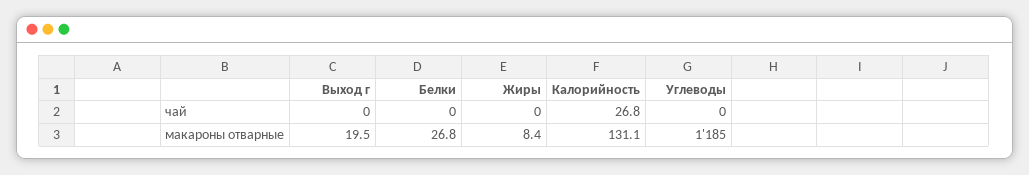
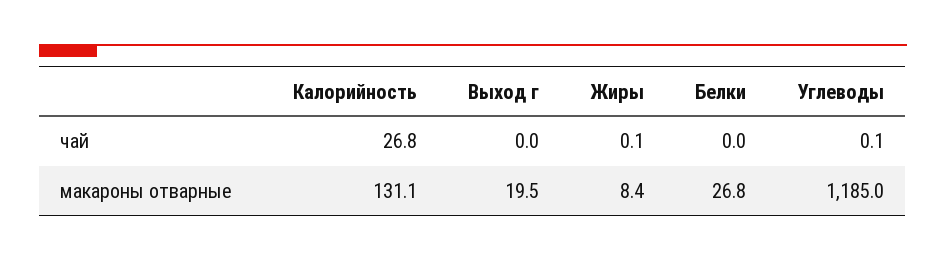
Жиры, чай: 0 -> 0.1
Углеводы, чай: 0 -> 0.1

